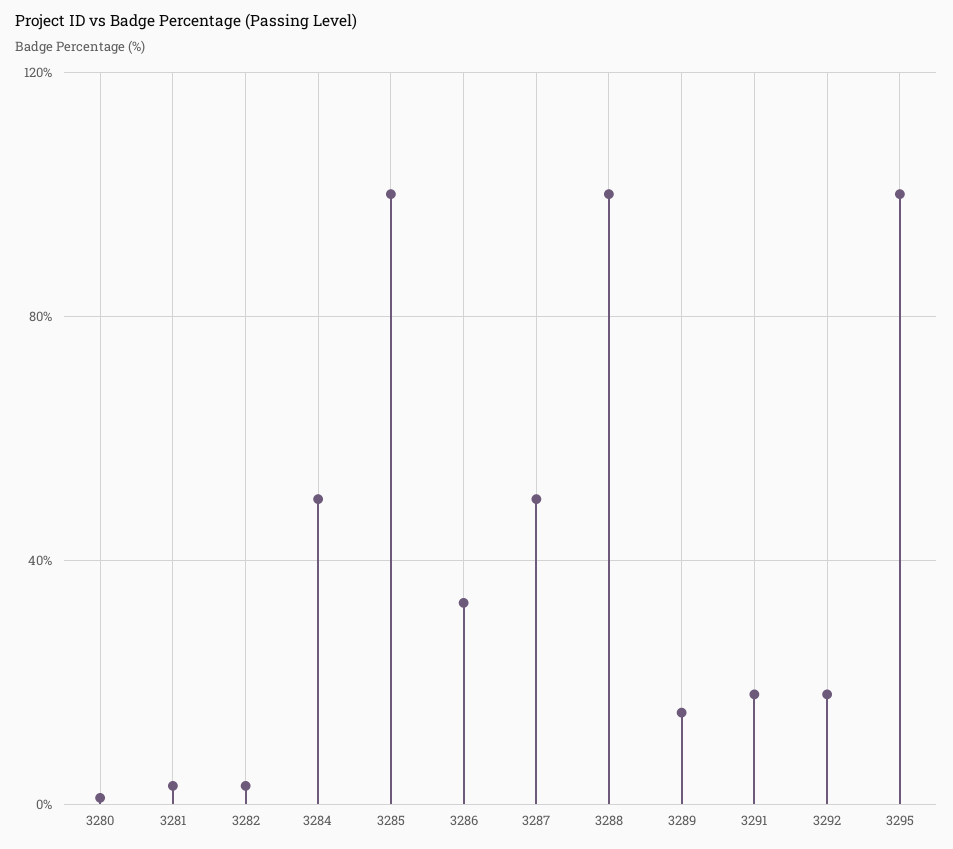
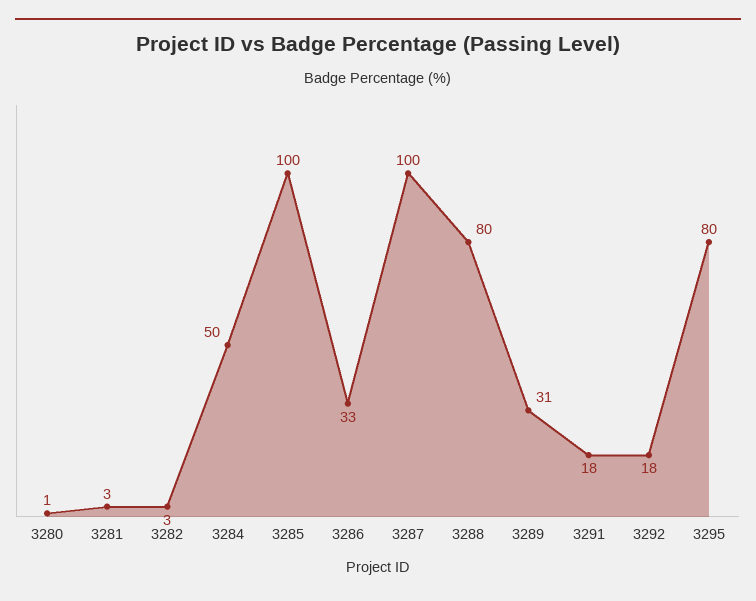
3287: 50 -> 100
3288: 100 -> 80
3289: 15 -> 31
3295: 100 -> 80

